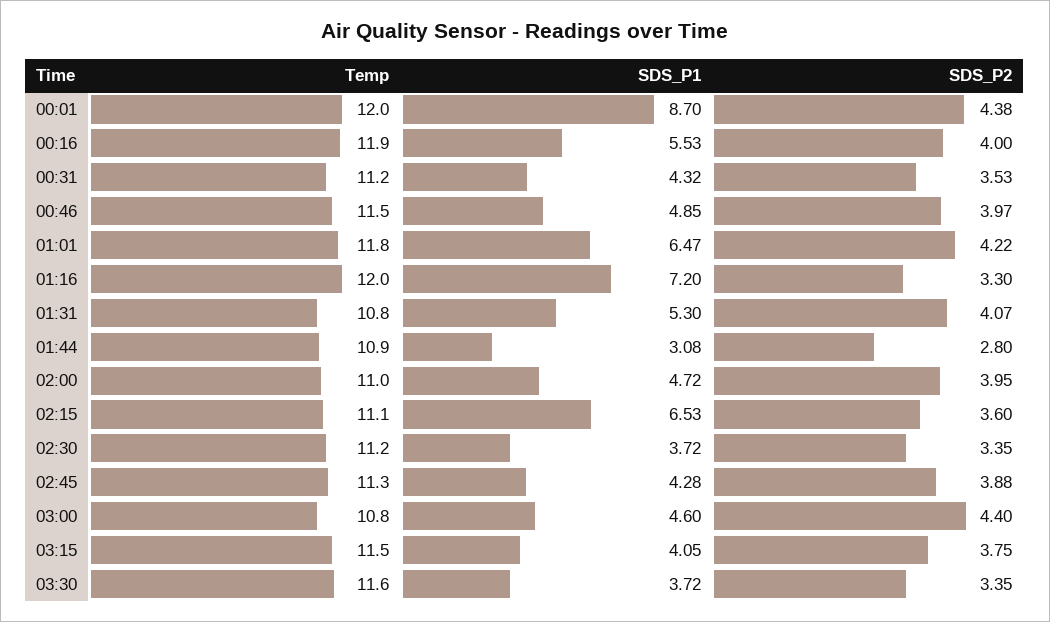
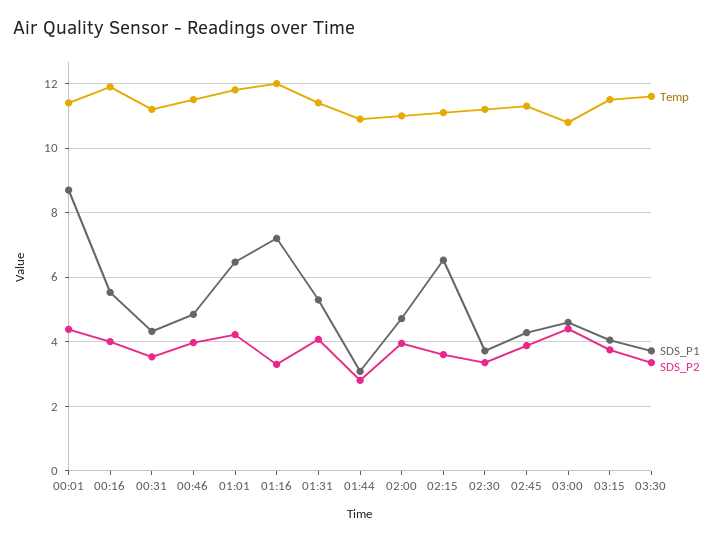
Temp, 00:01: 12 -> 11.4
Temp, 01:31: 10.8 -> 11.4

